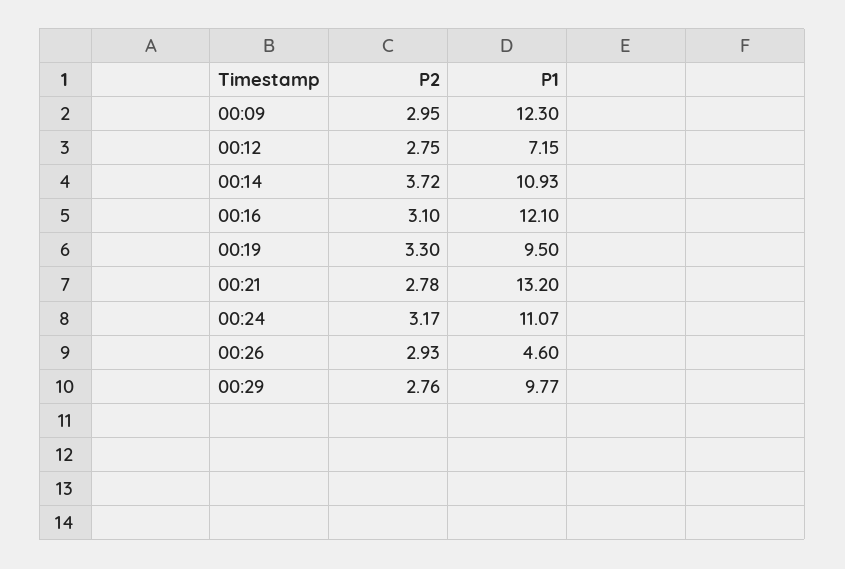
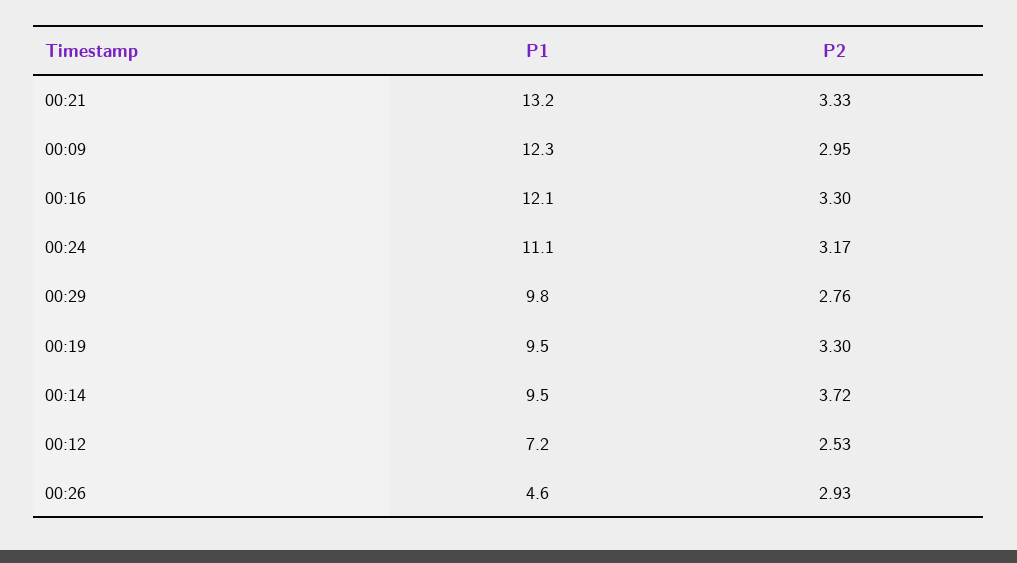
P2, 00:12: 2.75 -> 2.53
P1, 00:14: 10.93 -> 9.5
P2, 00:16: 3.1 -> 3.3
P2, 00:21: 2.78 -> 3.33

